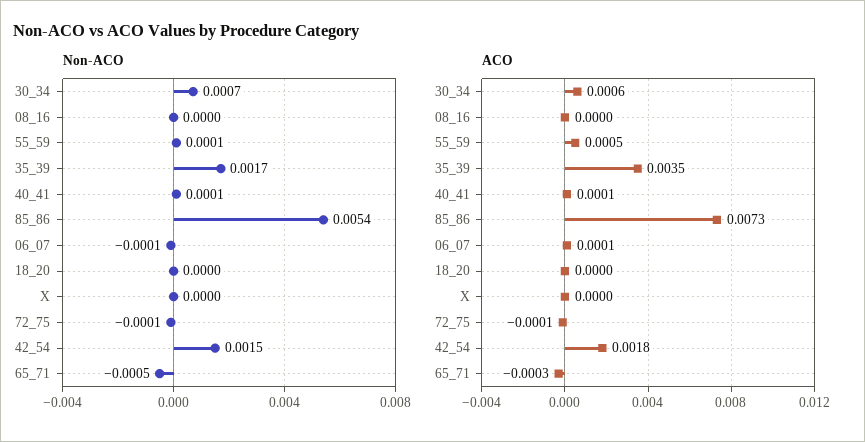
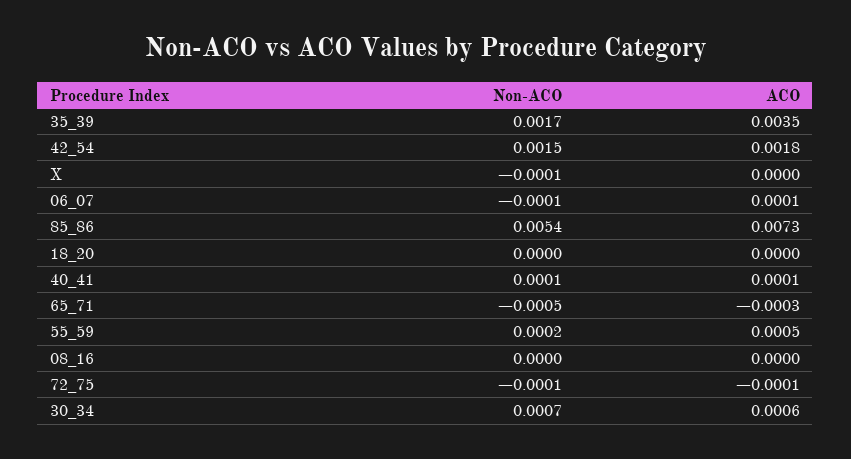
Non-ACO, 55_59: 0.0001 -> 0.0002
Non-ACO, X: 0 -> -0.0001

